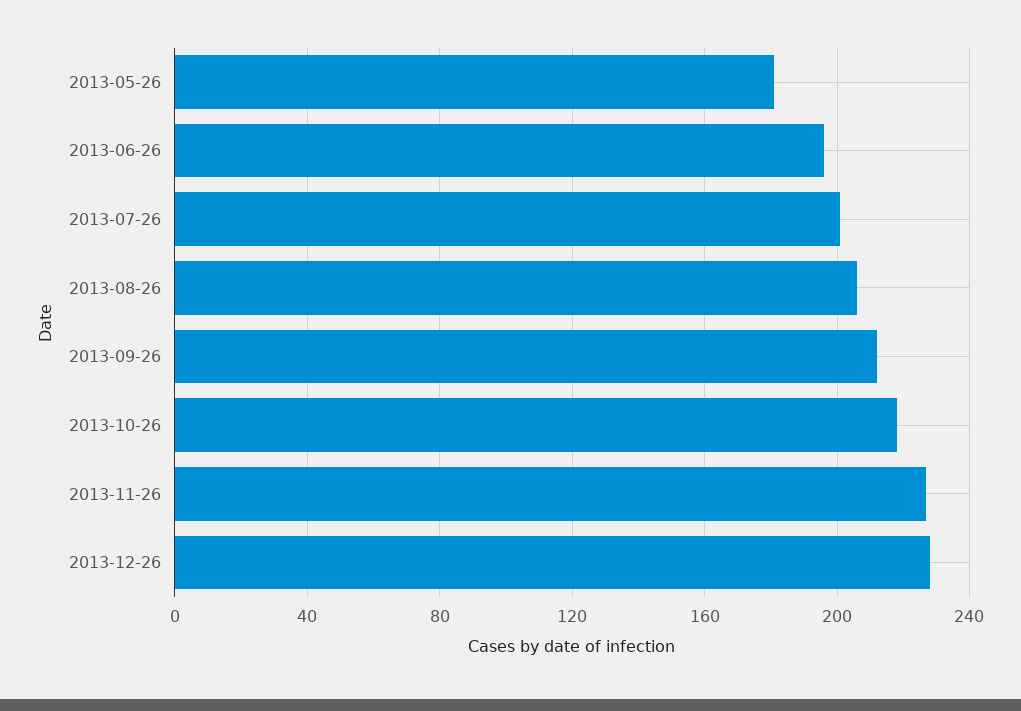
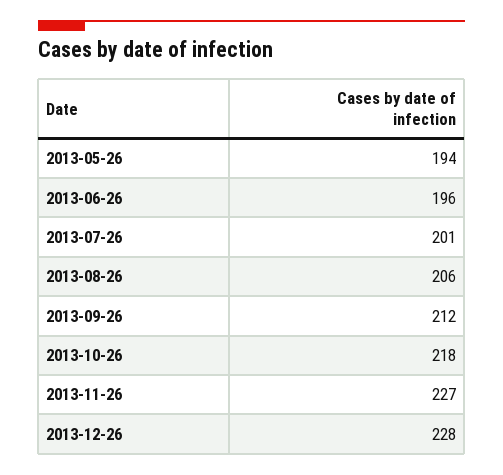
2013-05-26: 180 -> 194

